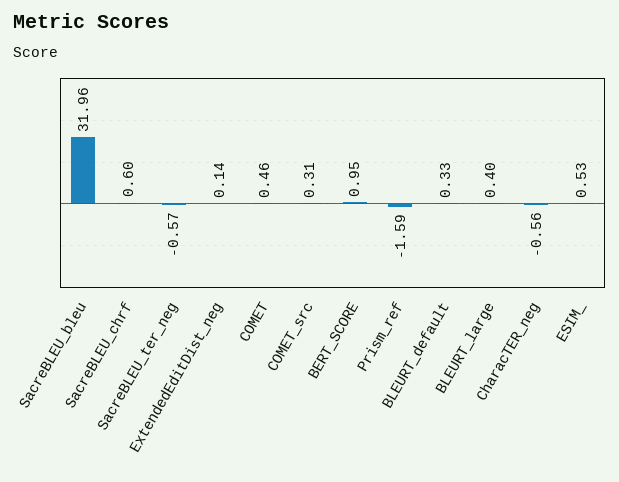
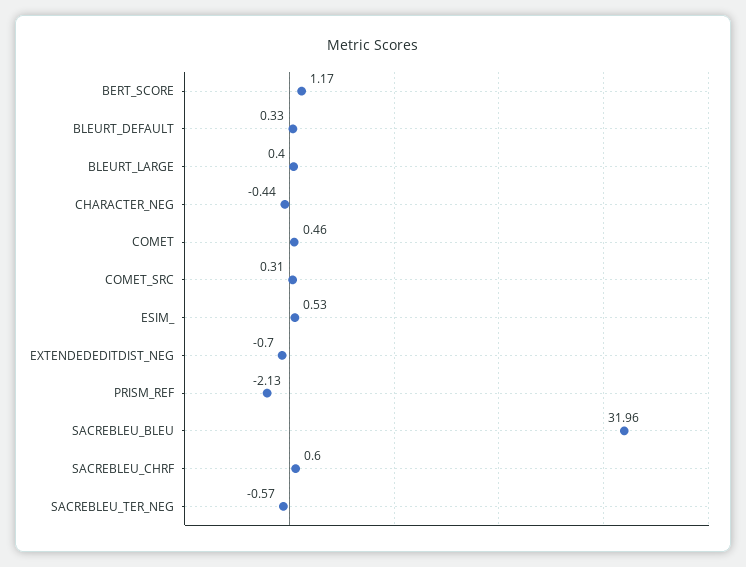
ExtendedEditDist_neg: 0.14 -> -0.7
BERT_SCORE: 0.95 -> 1.17
Prism_ref: -1.59 -> -2.13
CharacTER_neg: -0.56 -> -0.44

